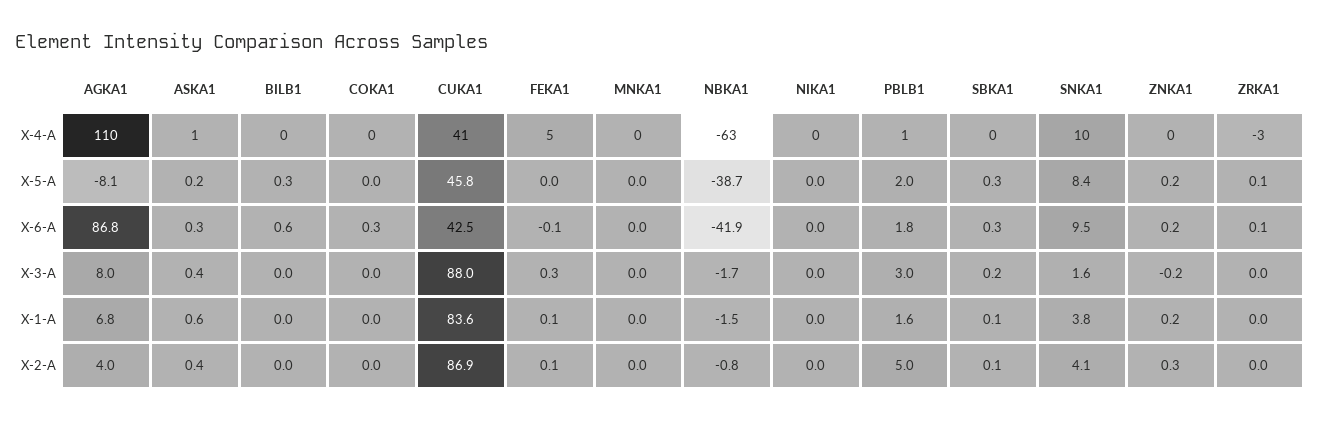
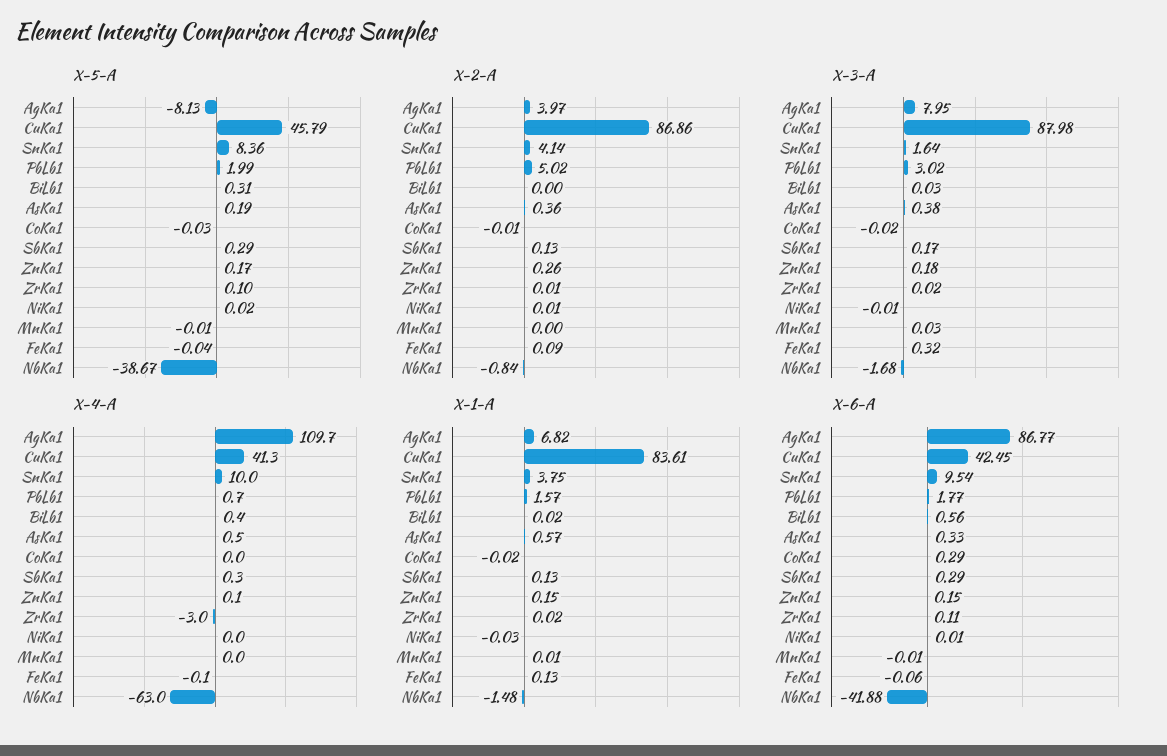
X-4-A, FEKA1: 5 -> -0.1
X-3-A, ZNKA1: -0.2 -> 0.18

